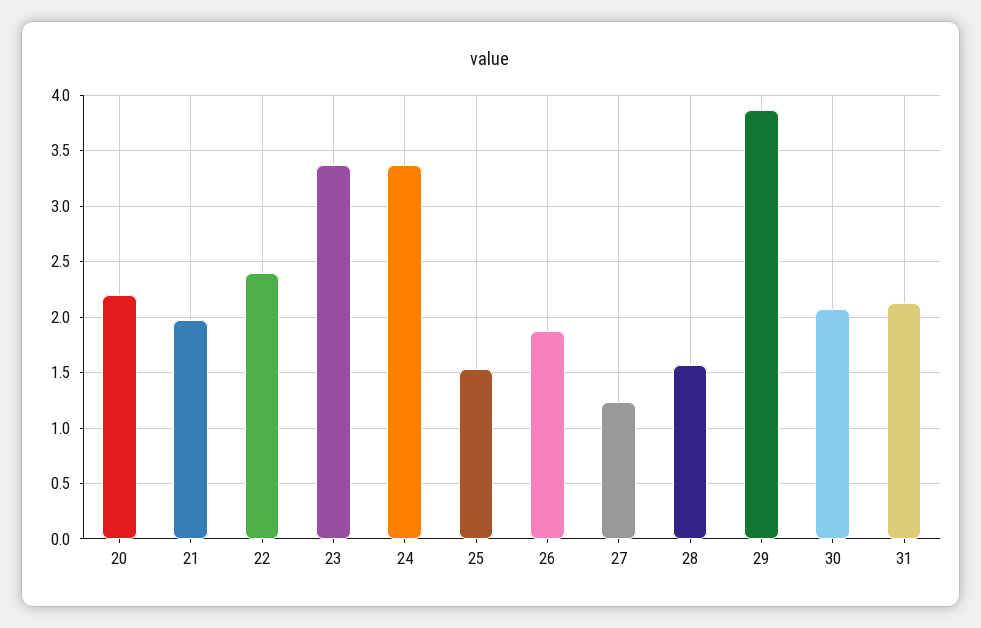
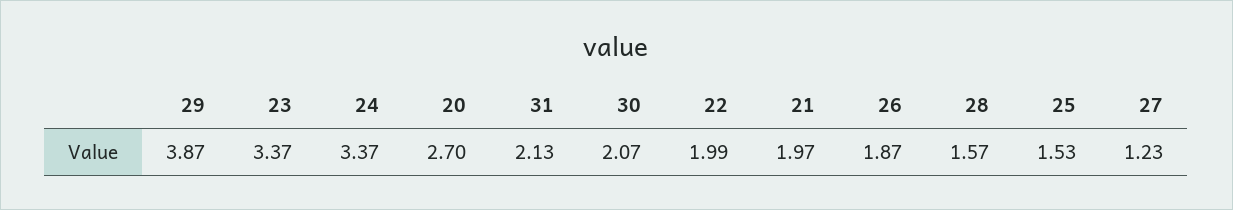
20: 2.2 -> 2.7
22: 2.4 -> 1.99

